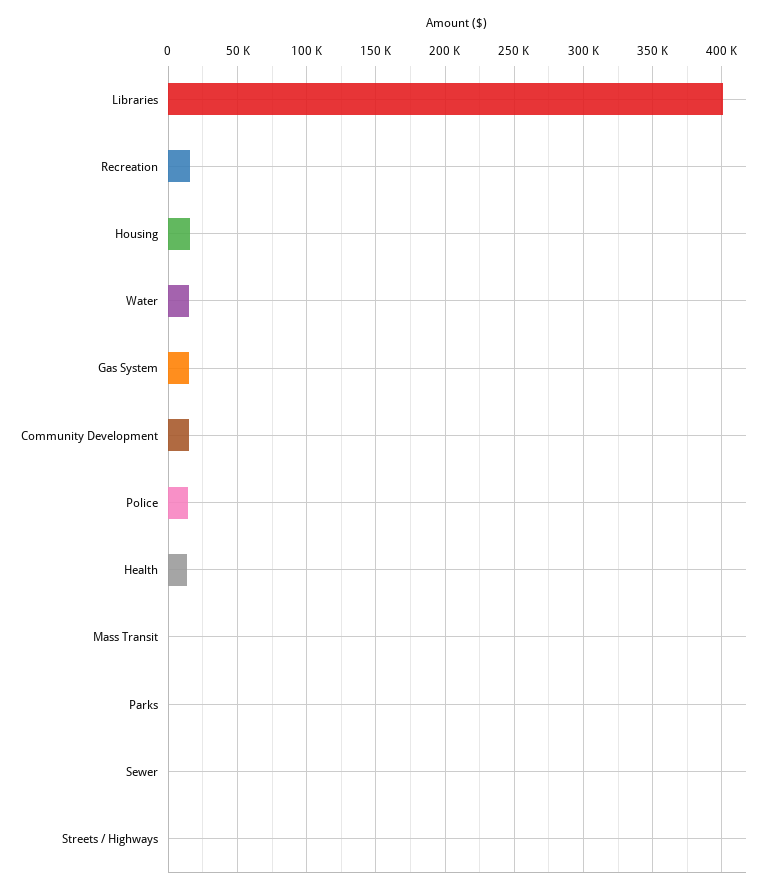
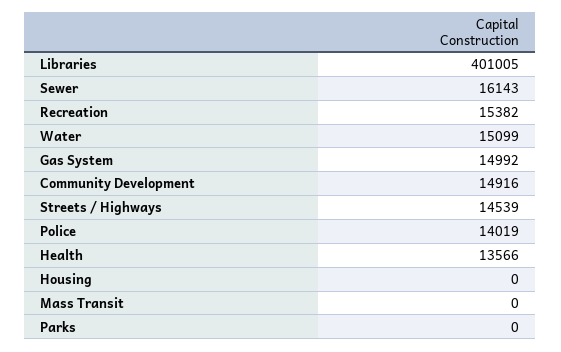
Housing: 15000 -> 0
Sewer: 0 -> 16143
Streets / Highways: 0 -> 14539

